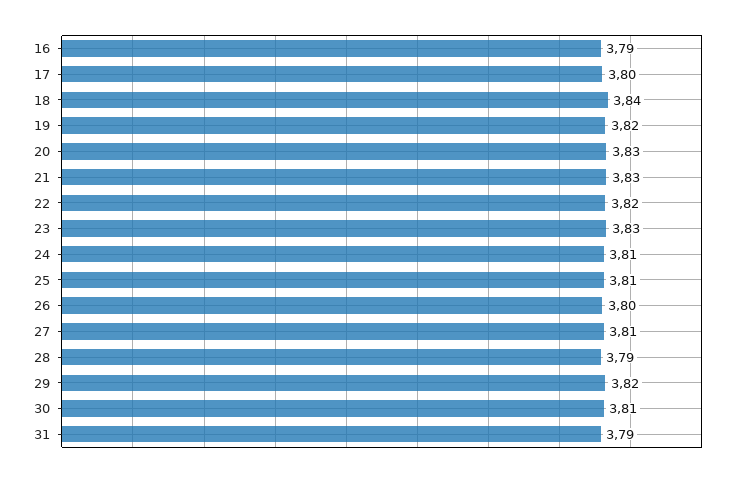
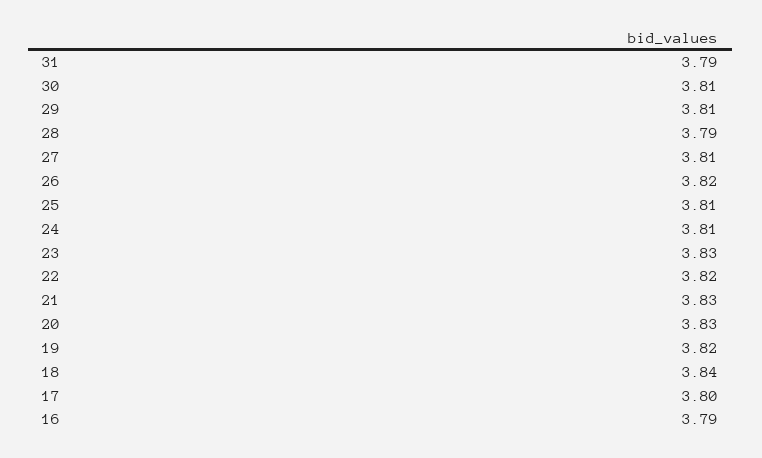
26: 3.8 -> 3.82
29: 3.82 -> 3.81

